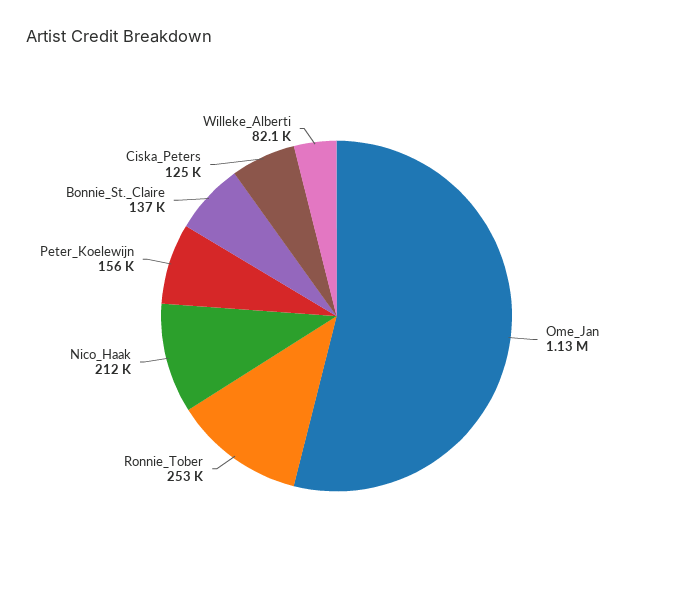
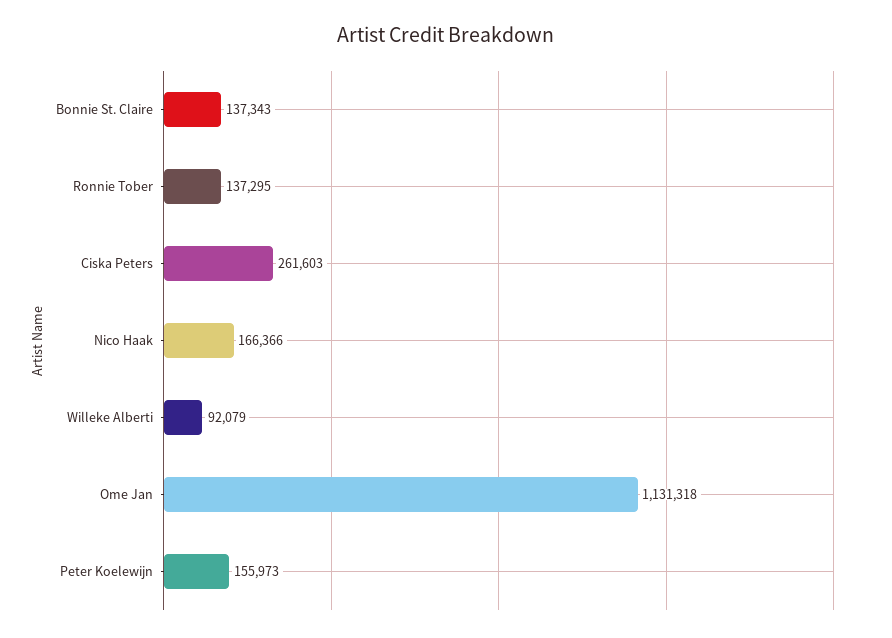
Ronnie_Tober: 253000 -> 137295
Nico_Haak: 212000 -> 166366
Ciska_Peters: 125000 -> 261603
Willeke_Alberti: 82100 -> 92079

